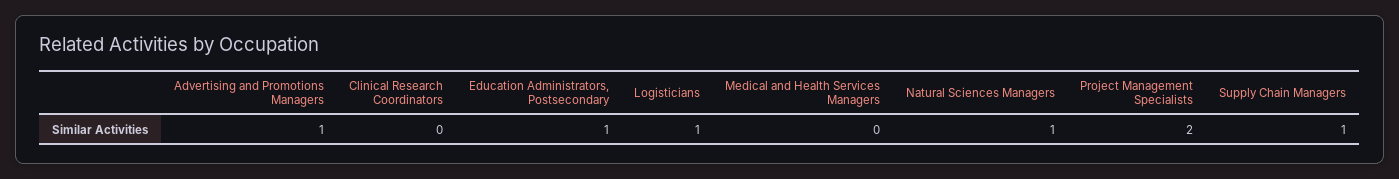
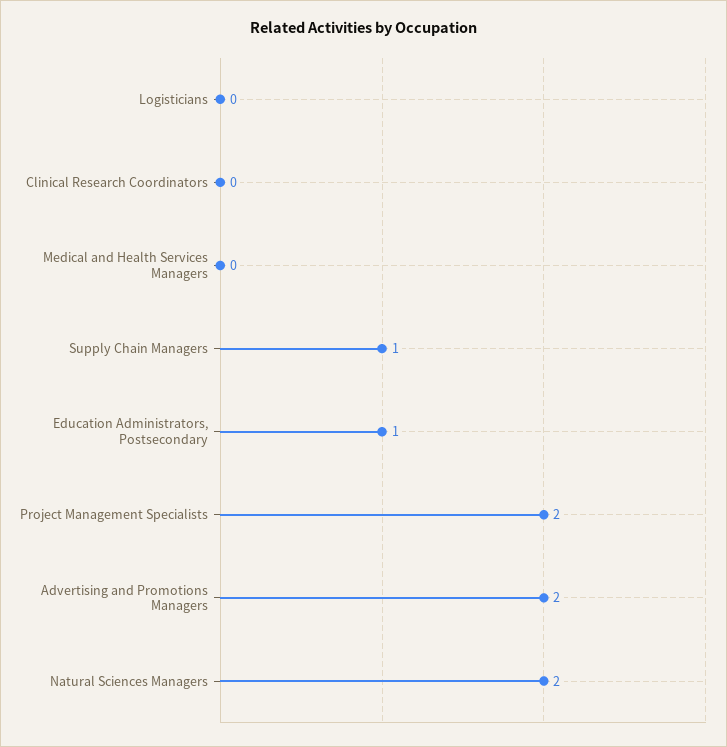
Advertising and Promotions Managers: 1 -> 2
Logisticians: 1 -> 0
Natural Sciences Managers: 1 -> 2

